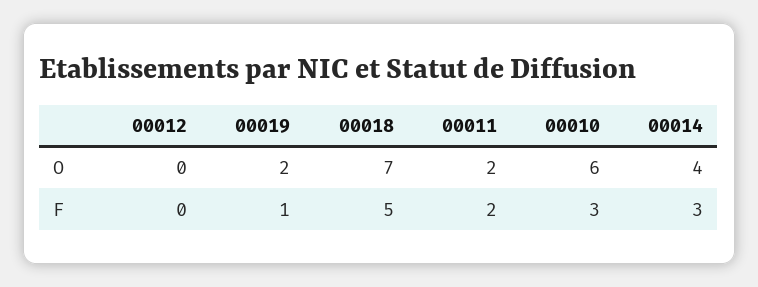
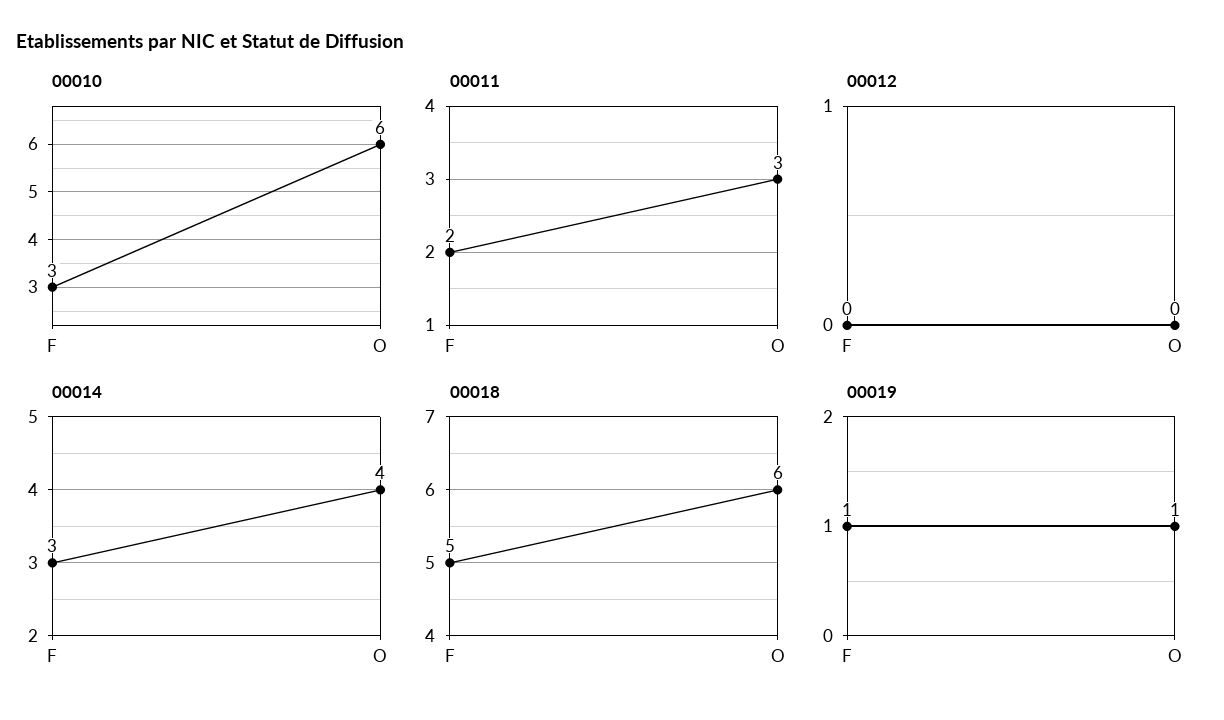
00019, O: 2 -> 1
00018, O: 7 -> 6
00011, O: 2 -> 3

